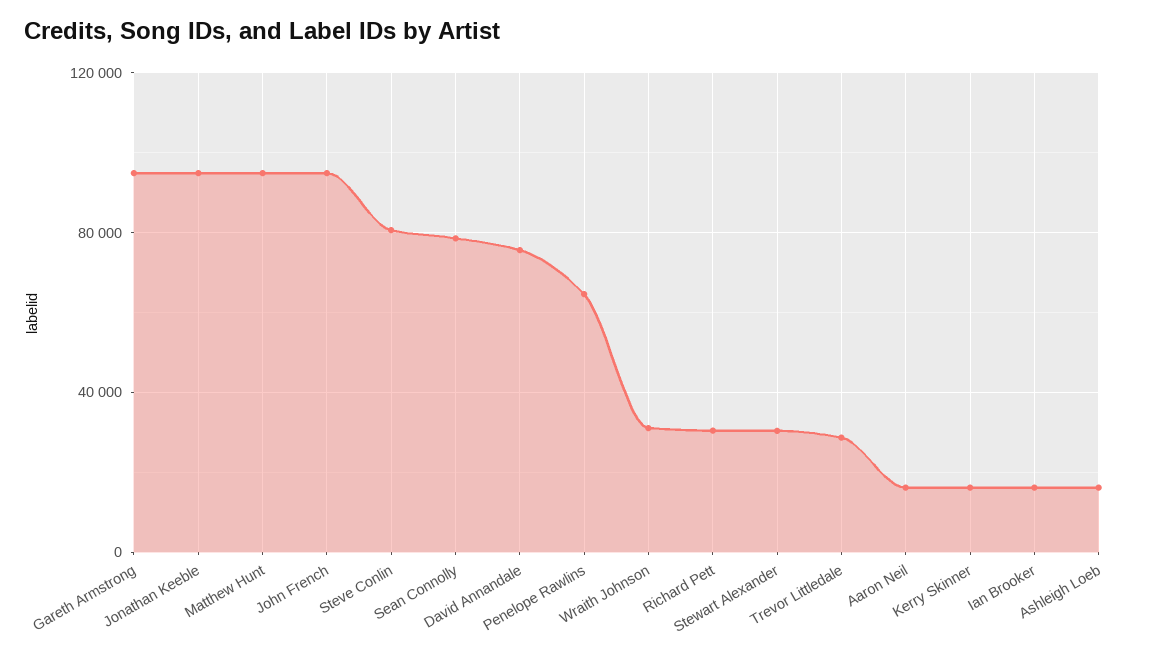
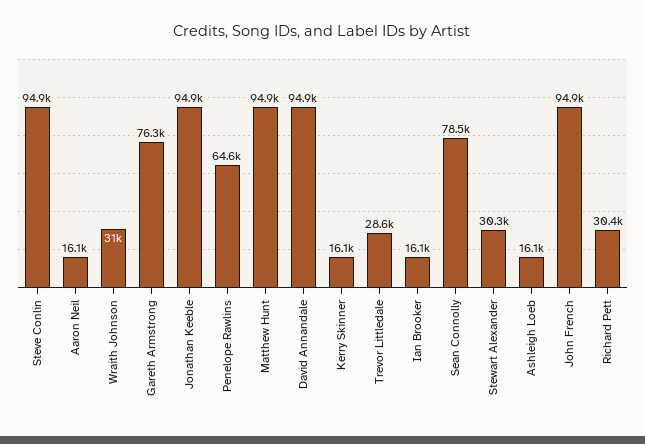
Gareth Armstrong: 95000 -> 76300
Steve Conlin: 80000 -> 94900
David Annandale: 75000 -> 94900

